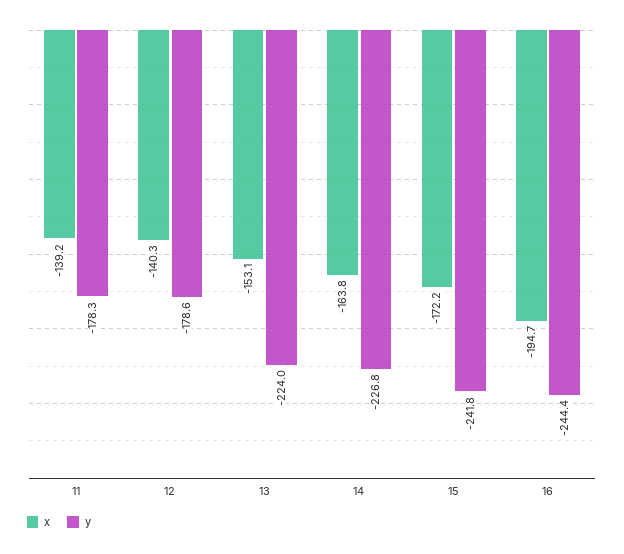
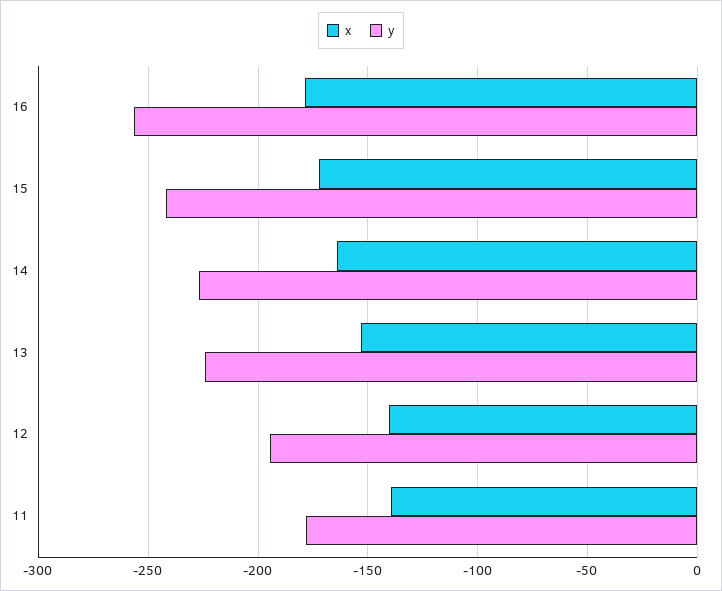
y, 12: -178.6 -> -195
x, 16: -194.7 -> -180
y, 16: -244.4 -> -255

